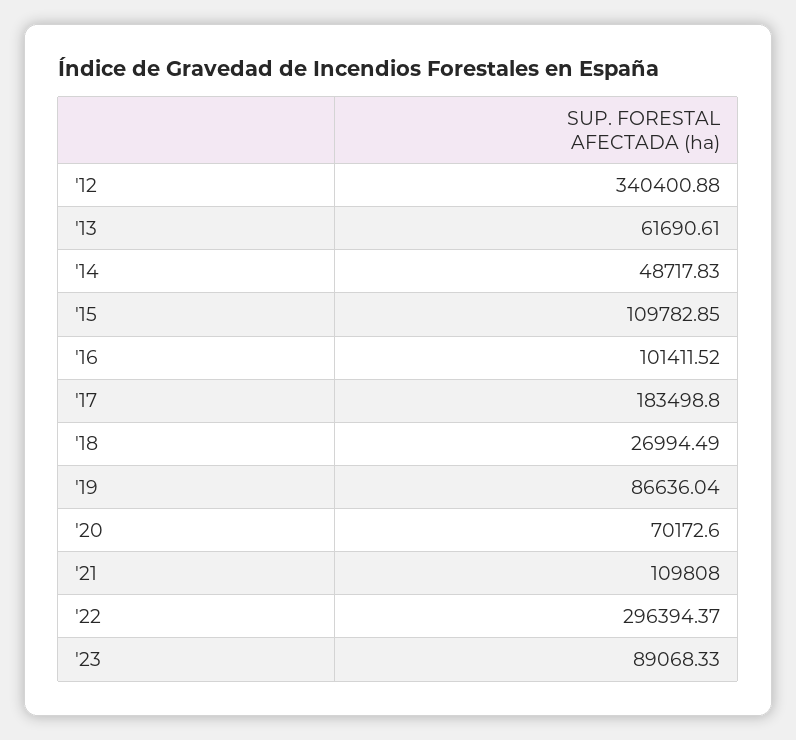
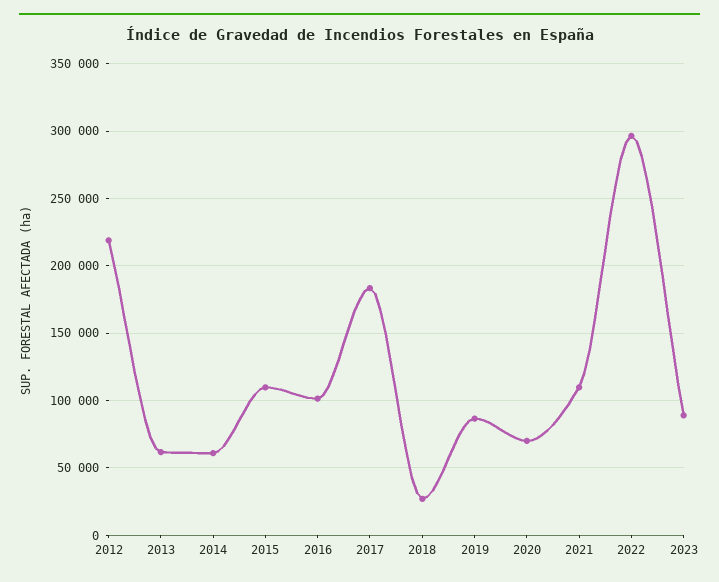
'12: 340400.88 -> 220000
'14: 48717.83 -> 60000

